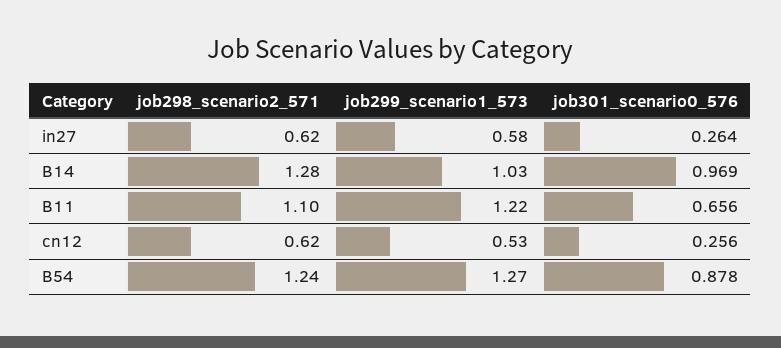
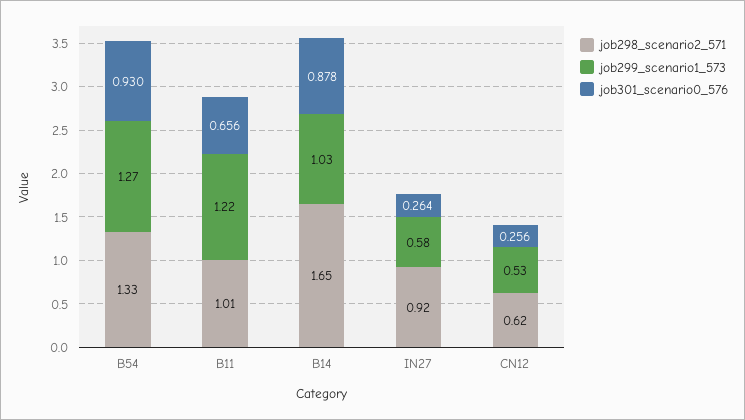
job298_scenario2_571, in27: 0.62 -> 0.92
job298_scenario2_571, B14: 1.28 -> 1.65
job301_scenario0_576, B14: 0.969 -> 0.878
job298_scenario2_571, B11: 1.1 -> 1.01
job298_scenario2_571, B54: 1.24 -> 1.33
job301_scenario0_576, B54: 0.878 -> 0.93

